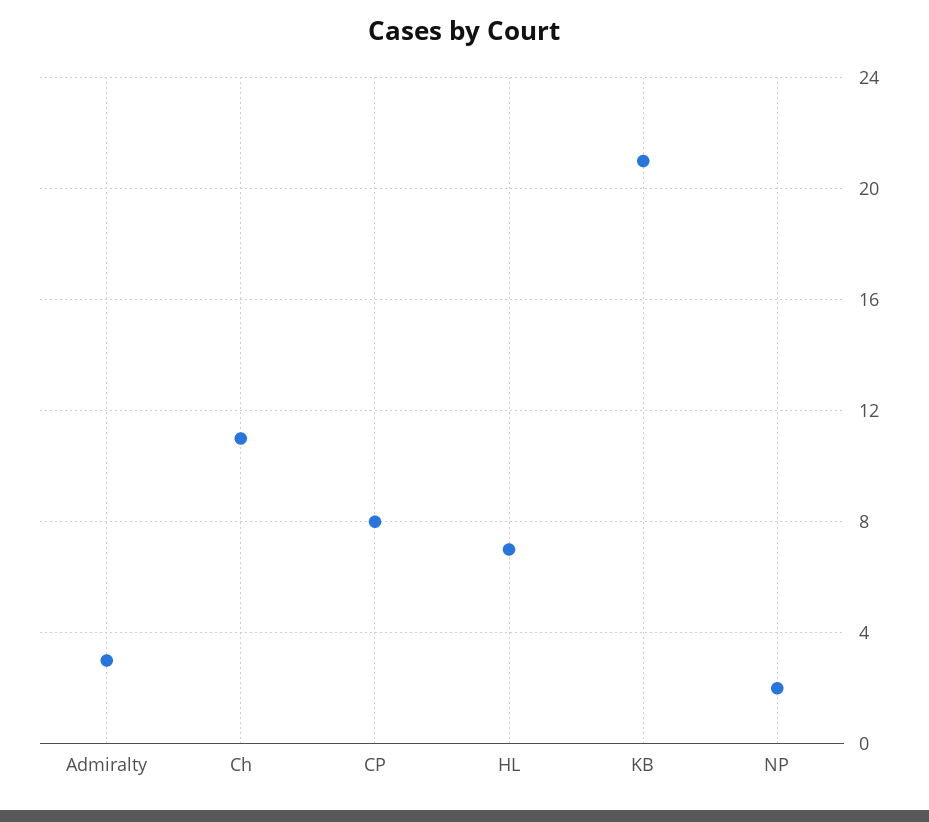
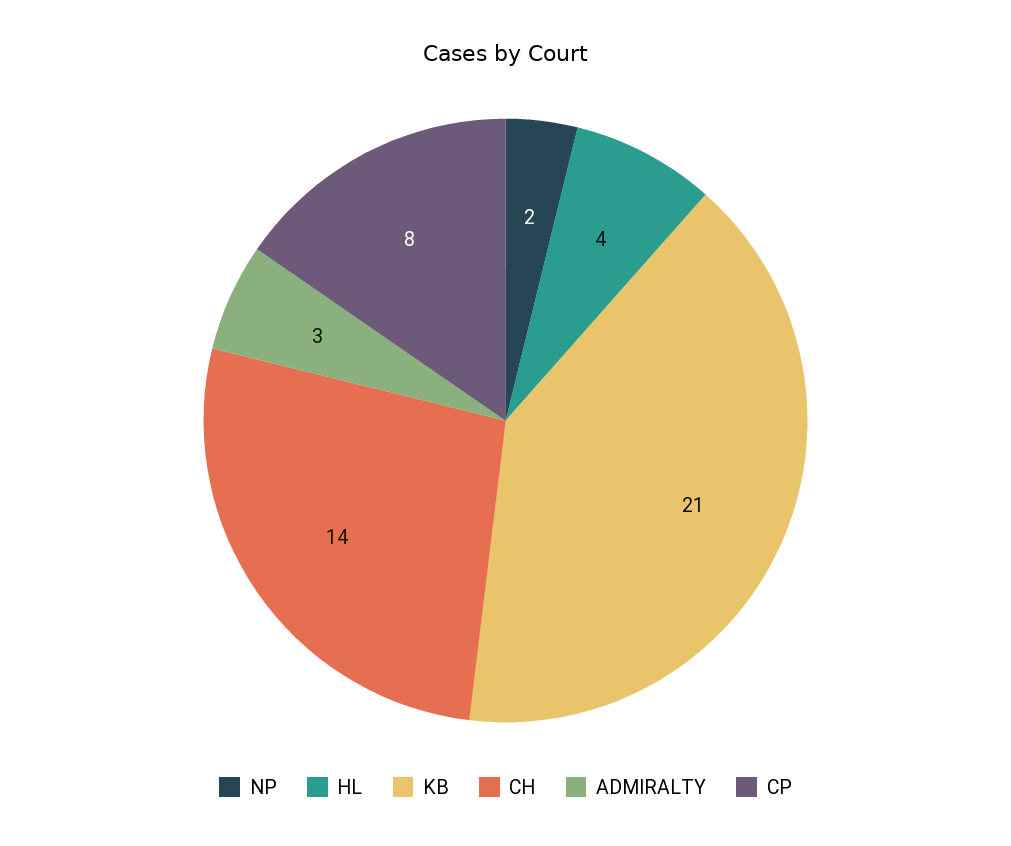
Ch: 11 -> 14
HL: 7 -> 4

